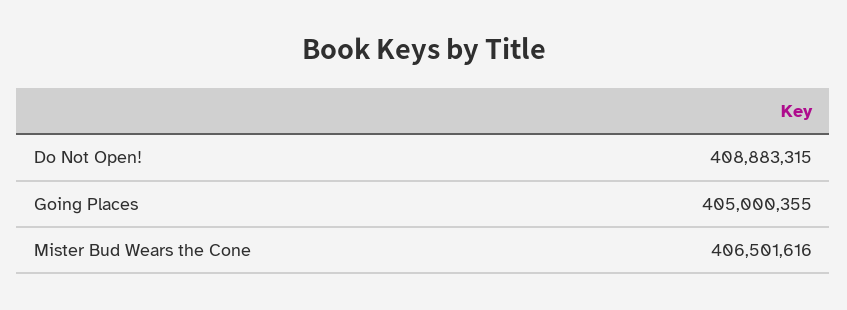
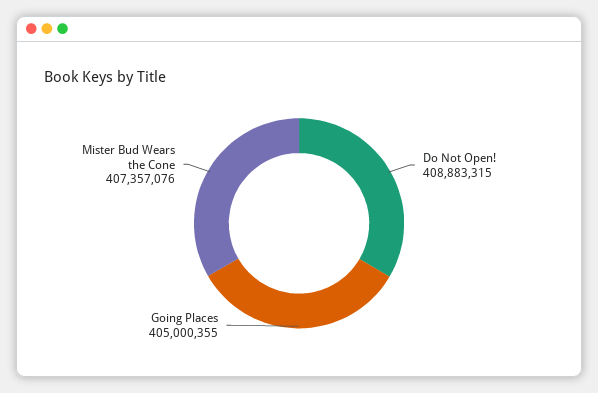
Mister Bud Wears the Cone: 406501616 -> 407357076

